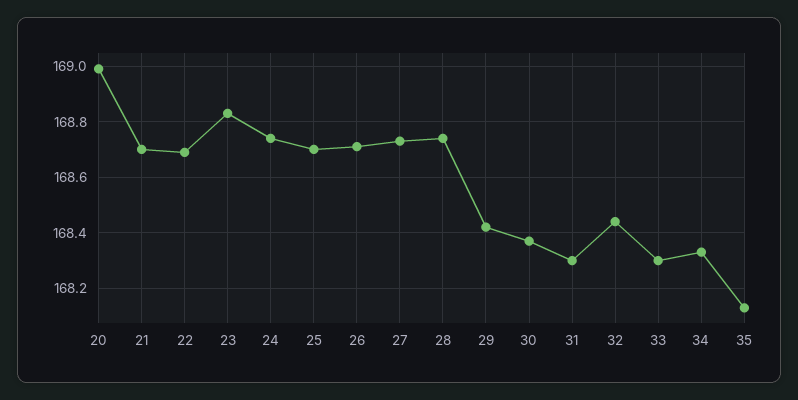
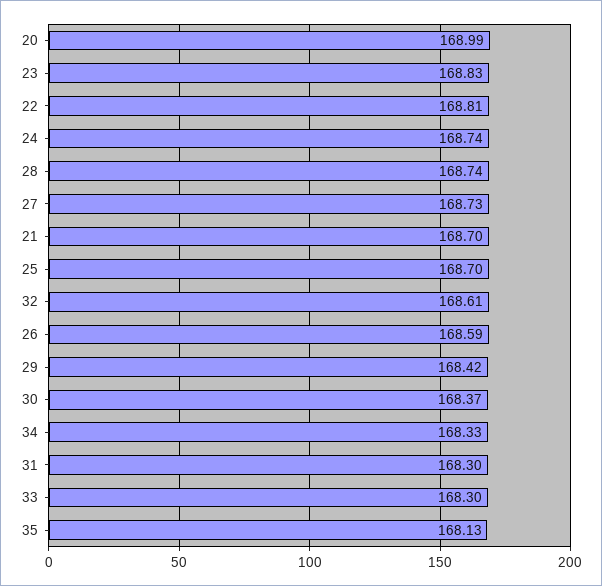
22: 168.7 -> 168.81
26: 168.7 -> 168.59
32: 168.45 -> 168.61

